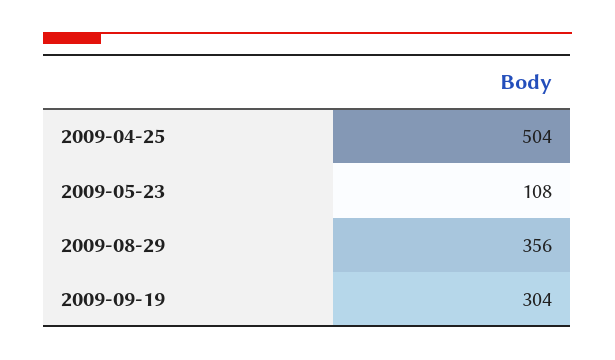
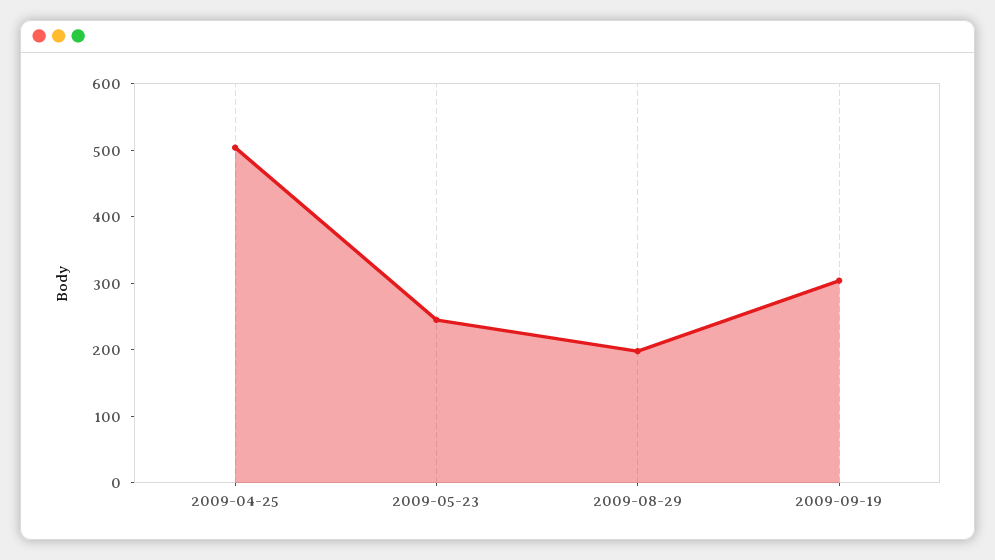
2009-05-23: 108 -> 240
2009-08-29: 356 -> 200

